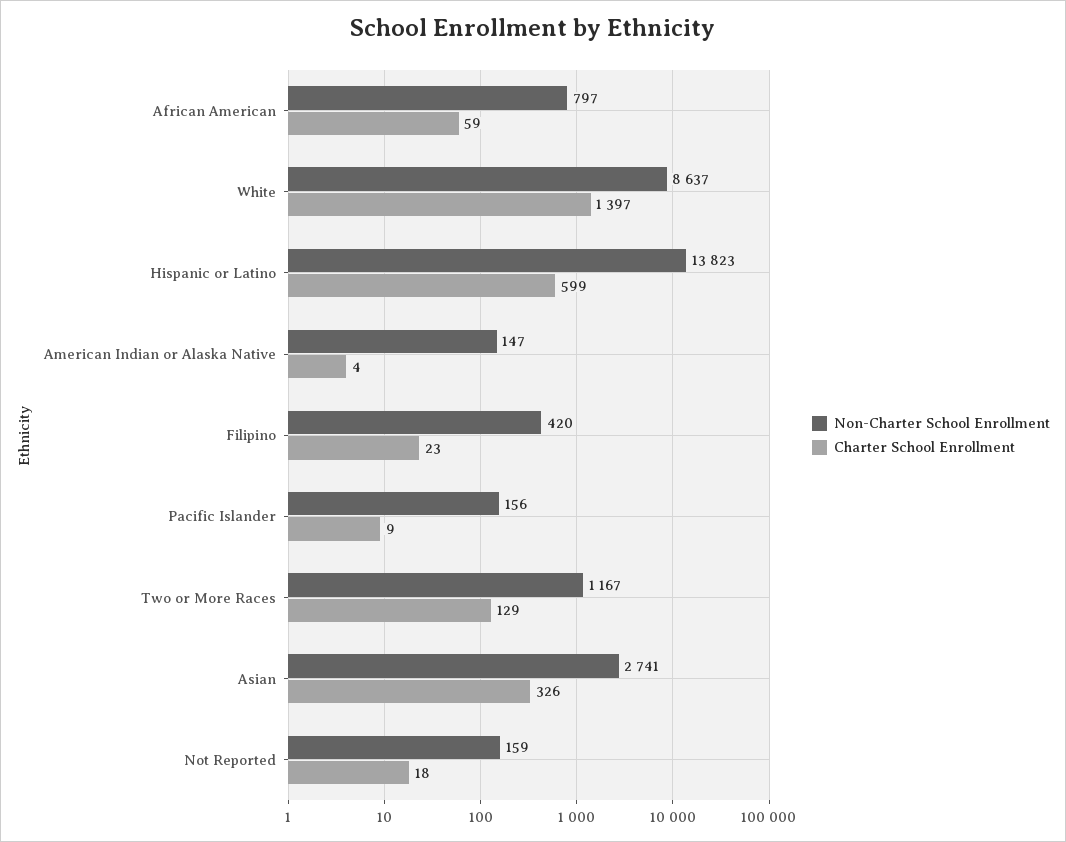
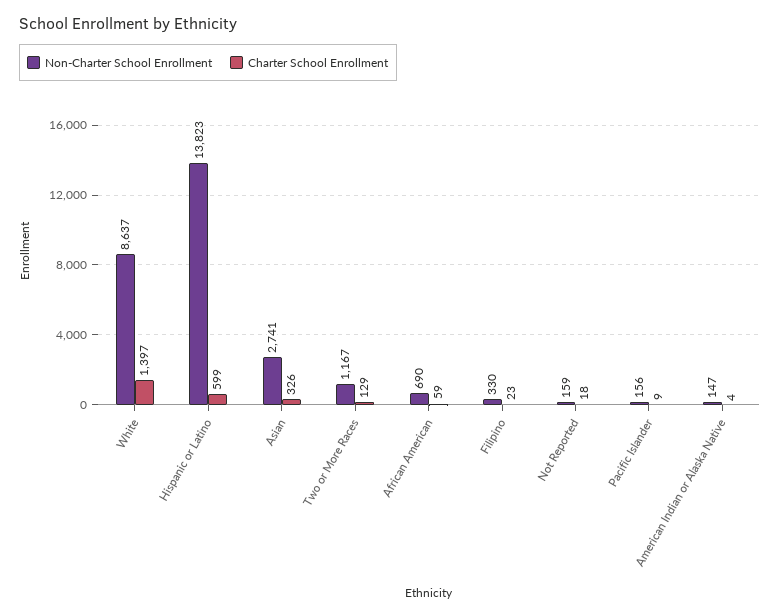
Non-Charter School Enrollment, African American: 797 -> 690
Non-Charter School Enrollment, Filipino: 420 -> 330

